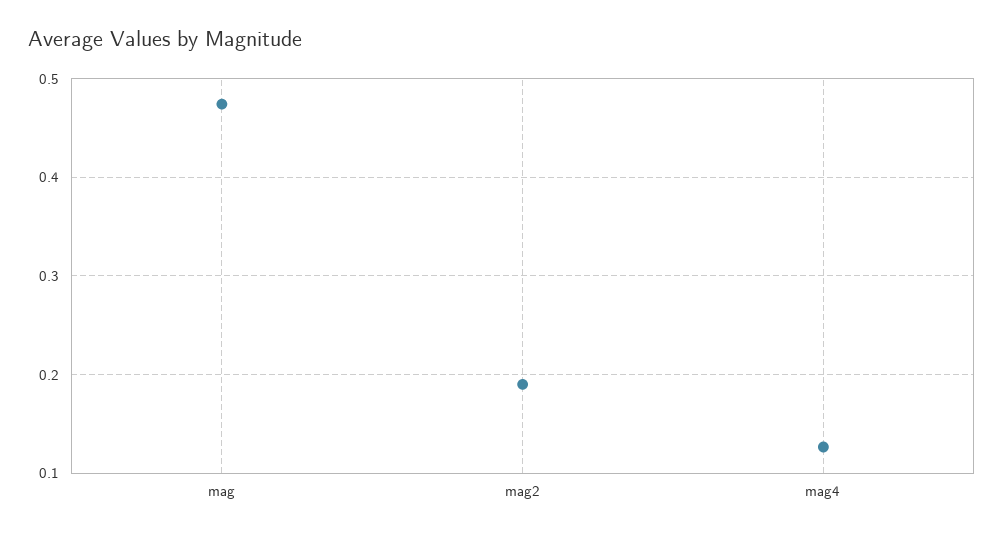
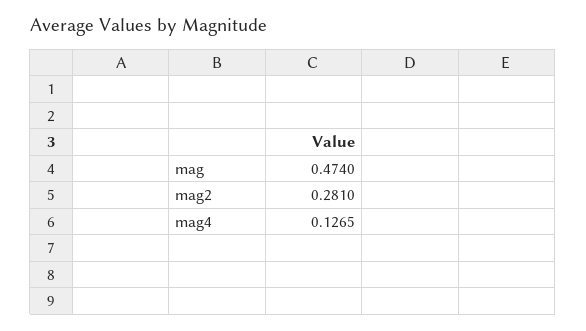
mag2: 0.19 -> 0.281

